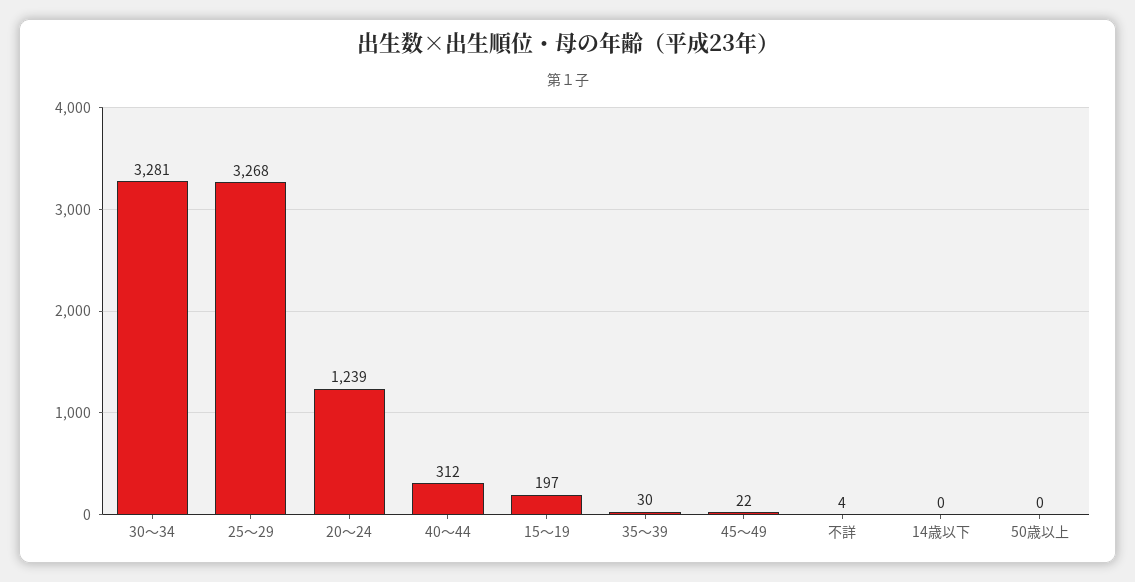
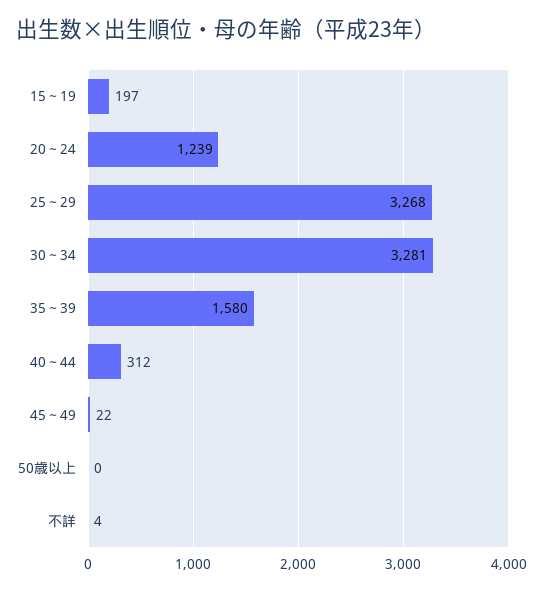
35～39: 30 -> 1580
14歳以下: 0 -> none

